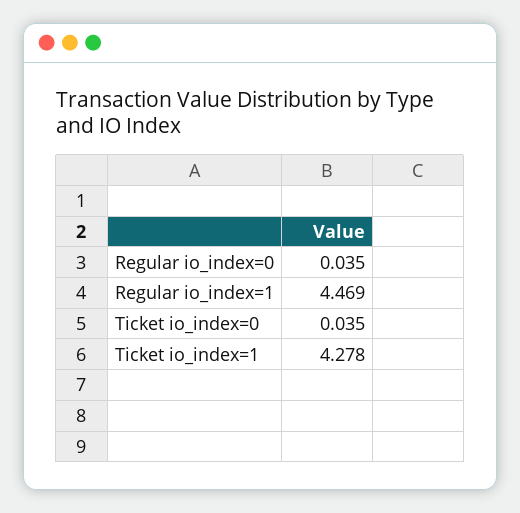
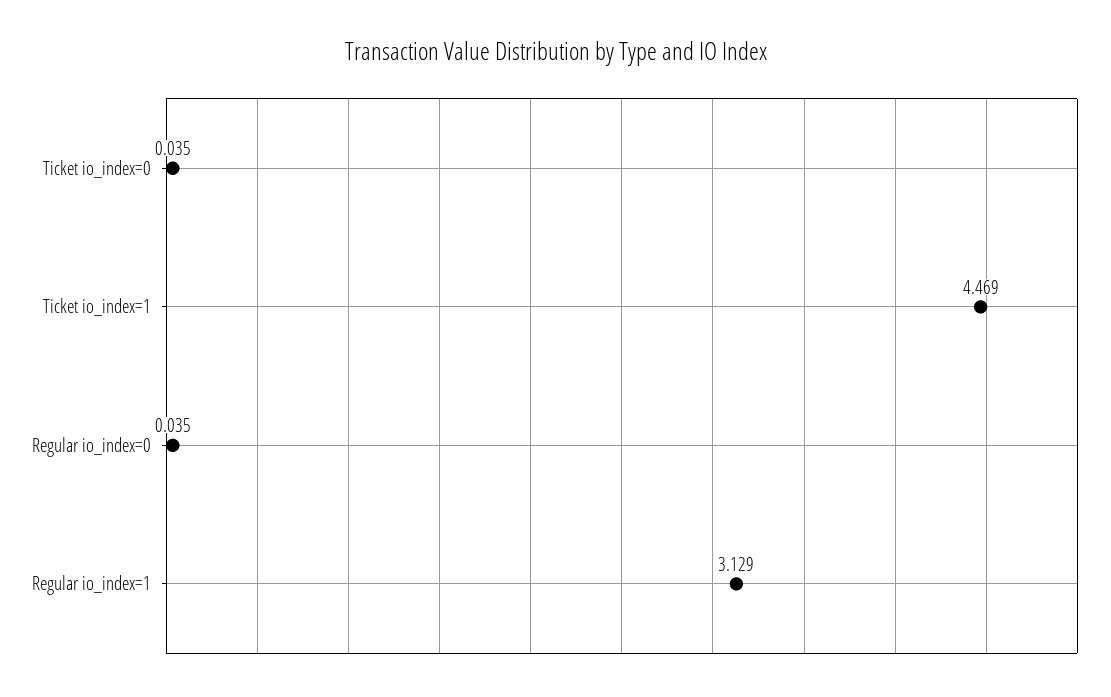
Regular io_index=1: 4.469 -> 3.129
Ticket io_index=1: 4.278 -> 4.469

